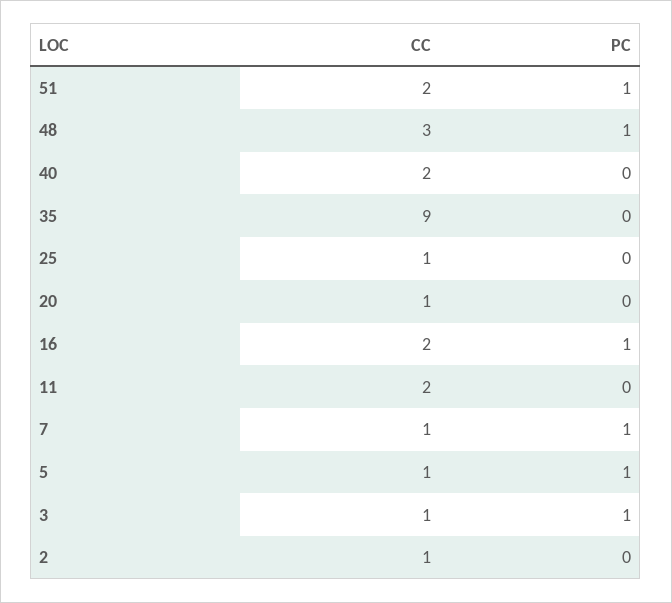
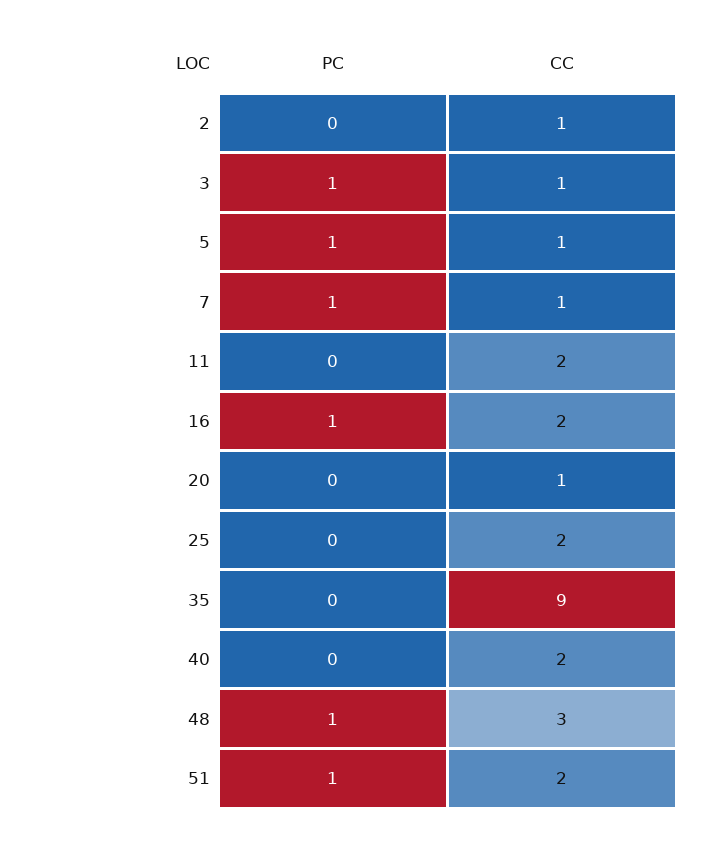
CC, 25: 1 -> 2

